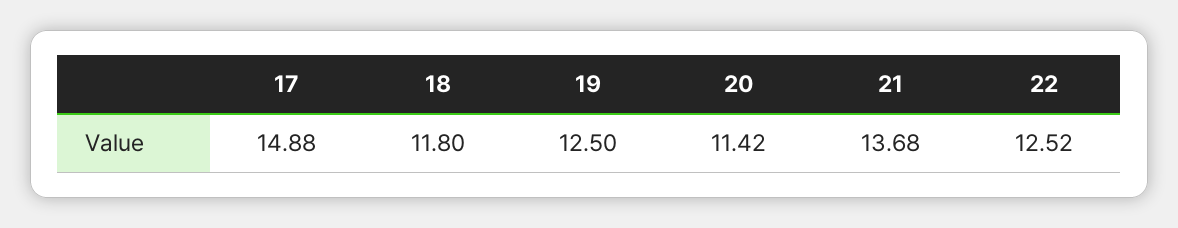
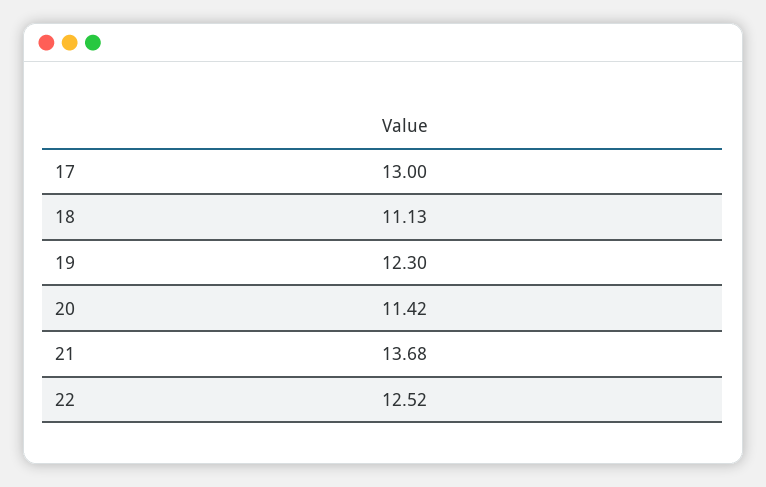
17: 14.88 -> 13
18: 11.8 -> 11.13
19: 12.5 -> 12.3

